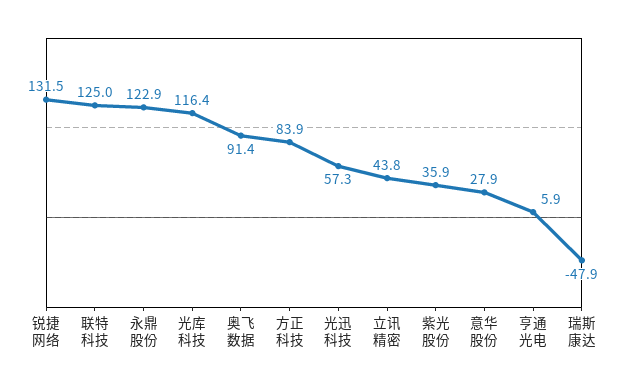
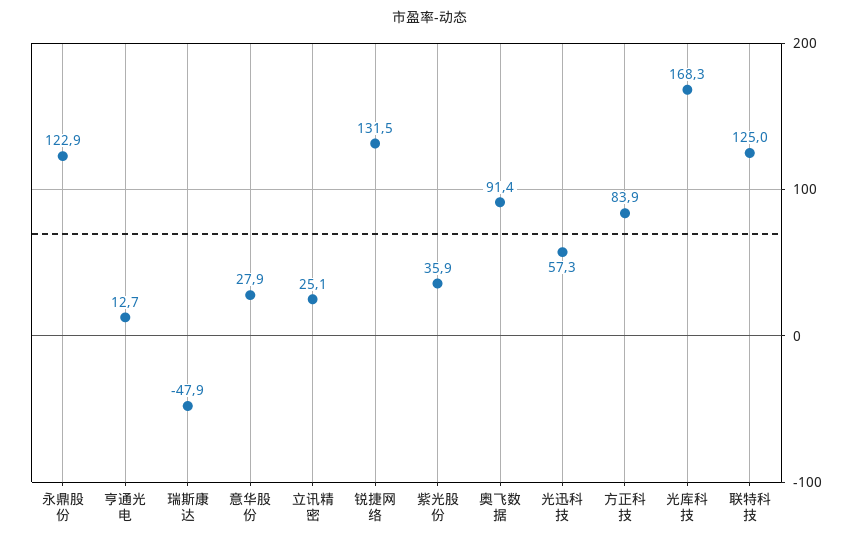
光库科技: 116.4 -> 168.3
立讯精密: 43.8 -> 25.1
亨通光电: 5.9 -> 12.7

